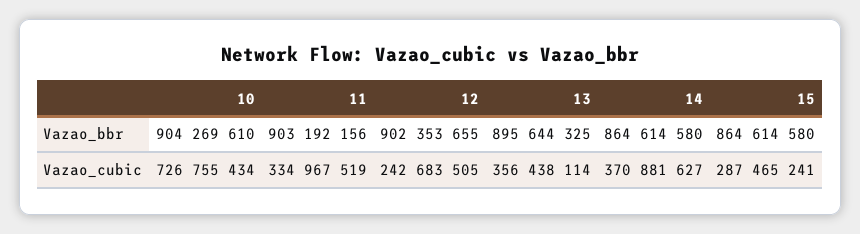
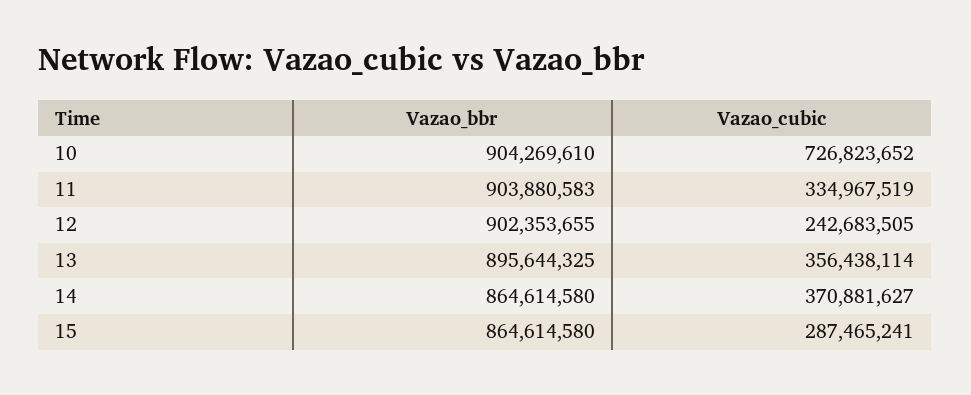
11, Vazao_bbr: 903192156 -> 903880583
10, Vazao_cubic: 726755434 -> 726823652

